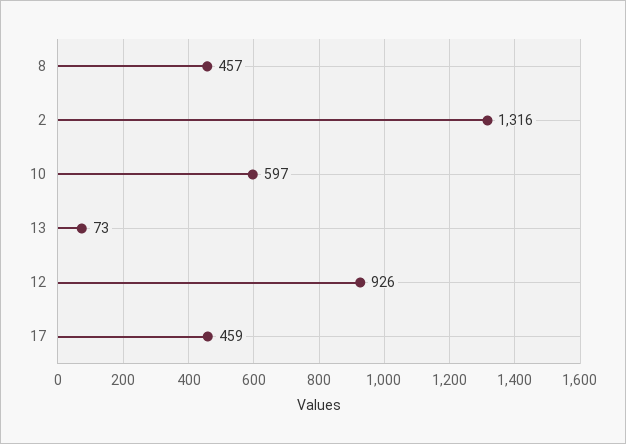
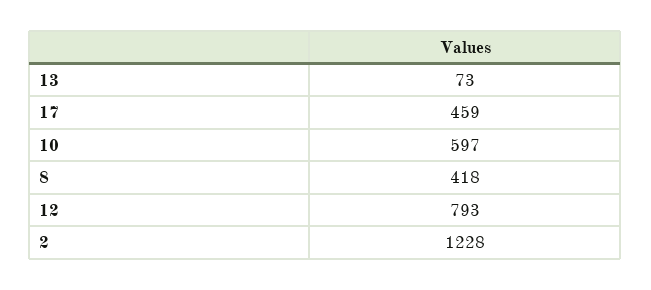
8: 457 -> 418
2: 1316 -> 1228
12: 926 -> 793

